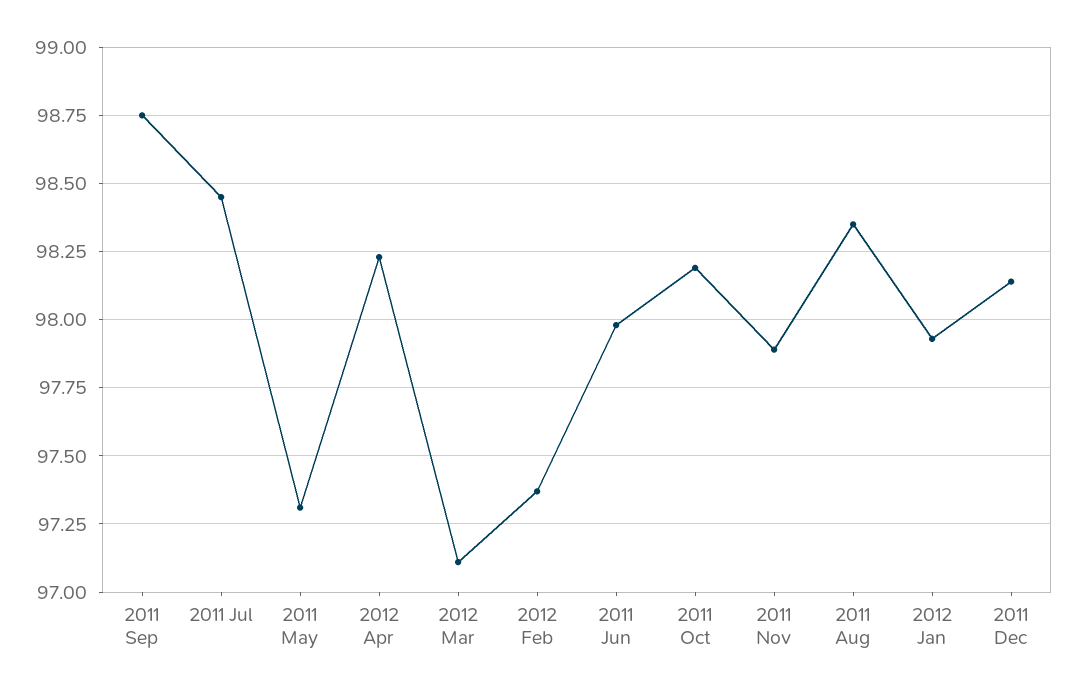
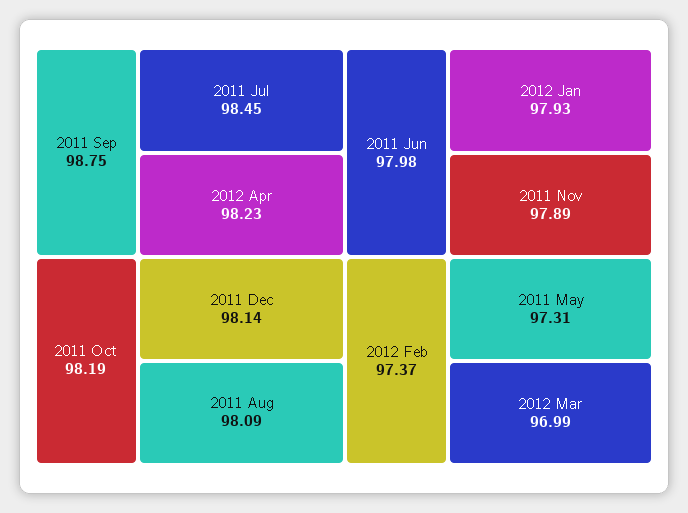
2012 Mar: 97.1 -> 96.99
2011 Aug: 98.35 -> 98.09

